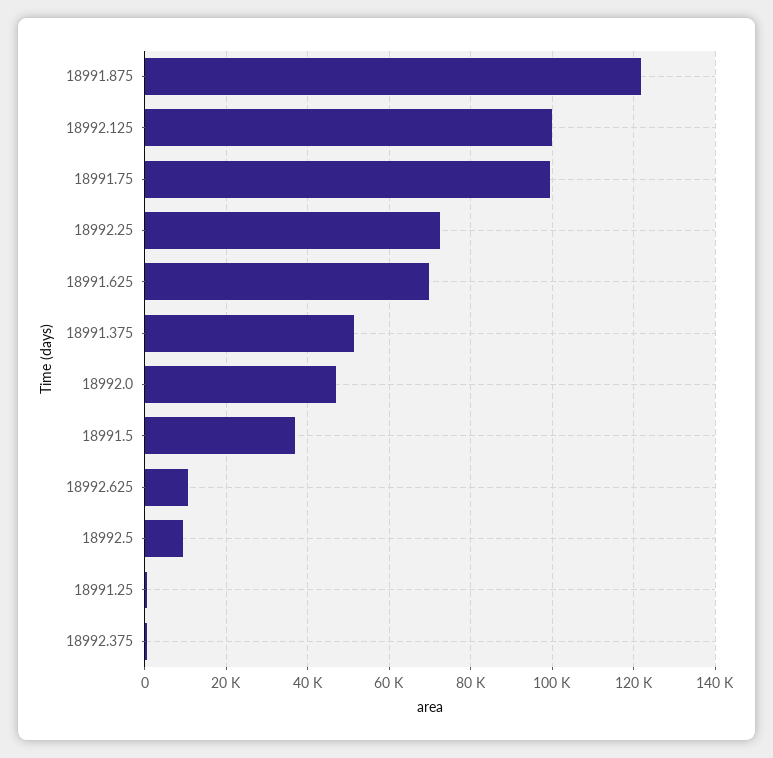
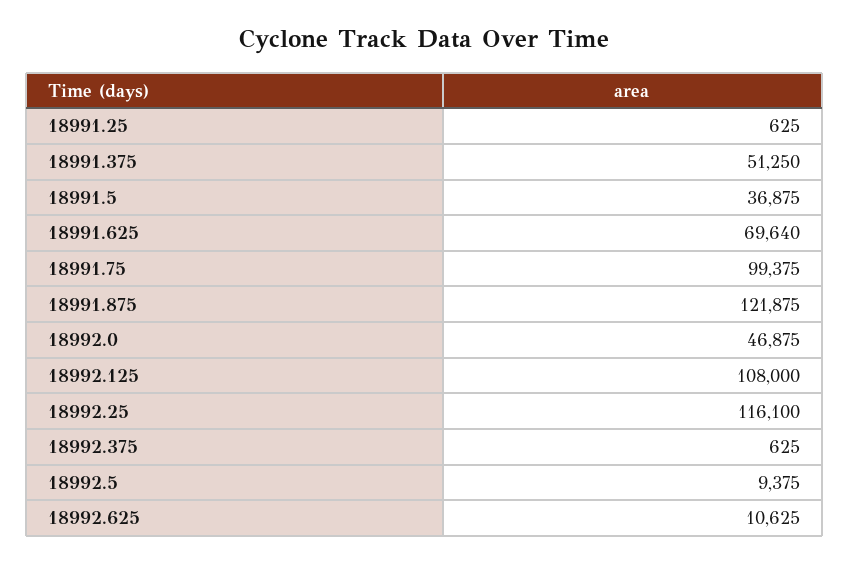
18992.125: 100000 -> 108000
18992.25: 72000 -> 116100

